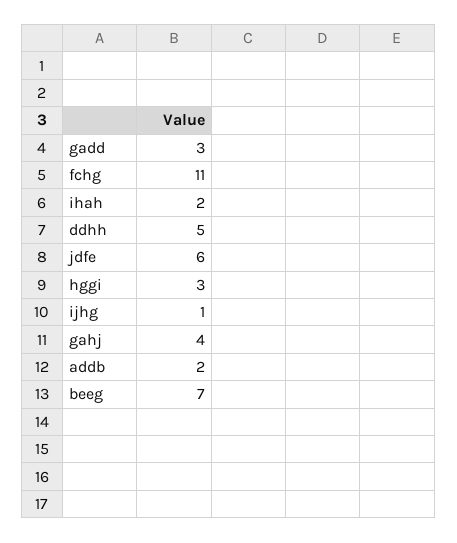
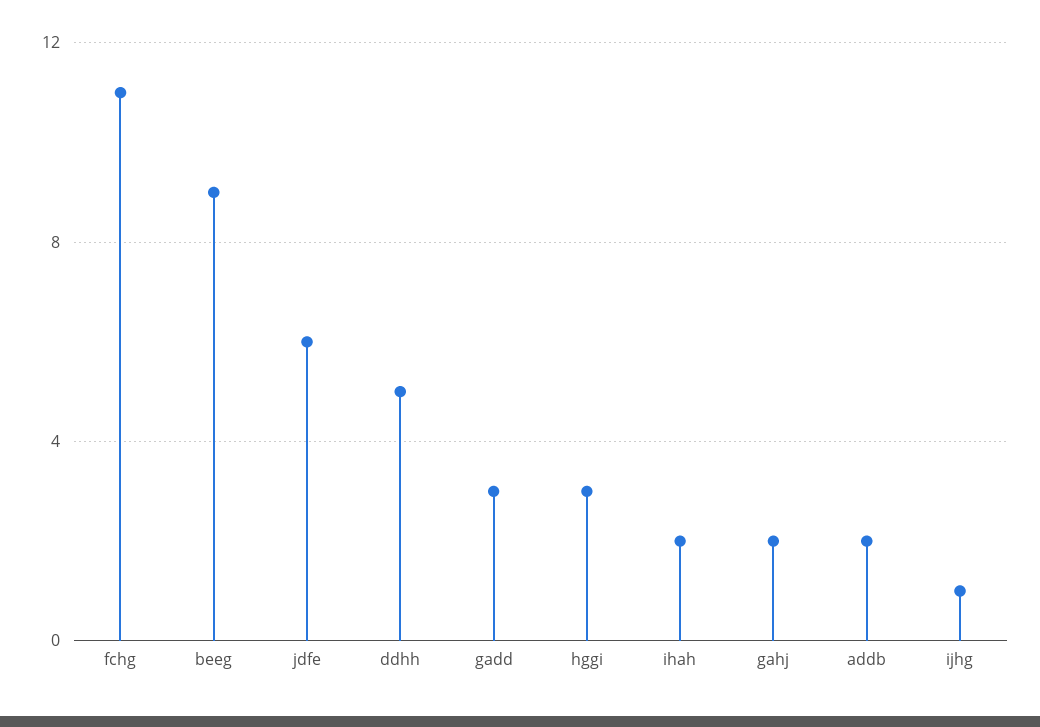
gahj: 4 -> 2
beeg: 7 -> 9

